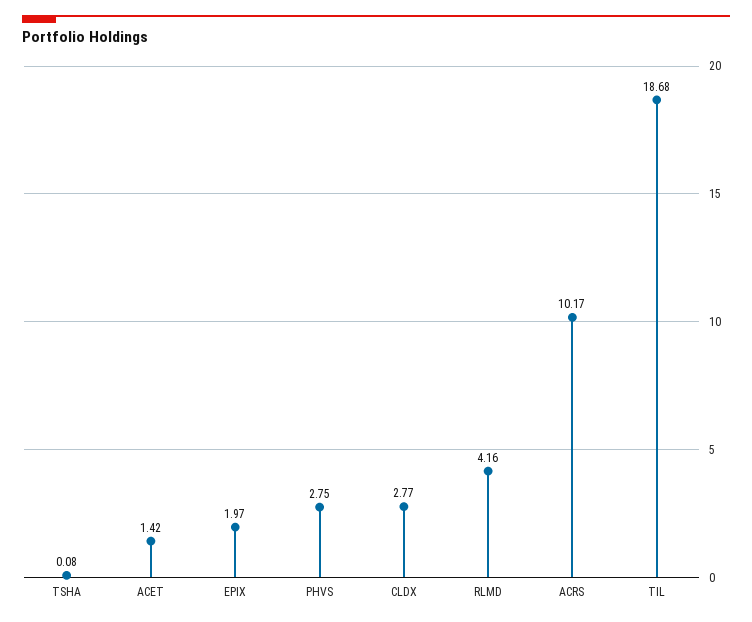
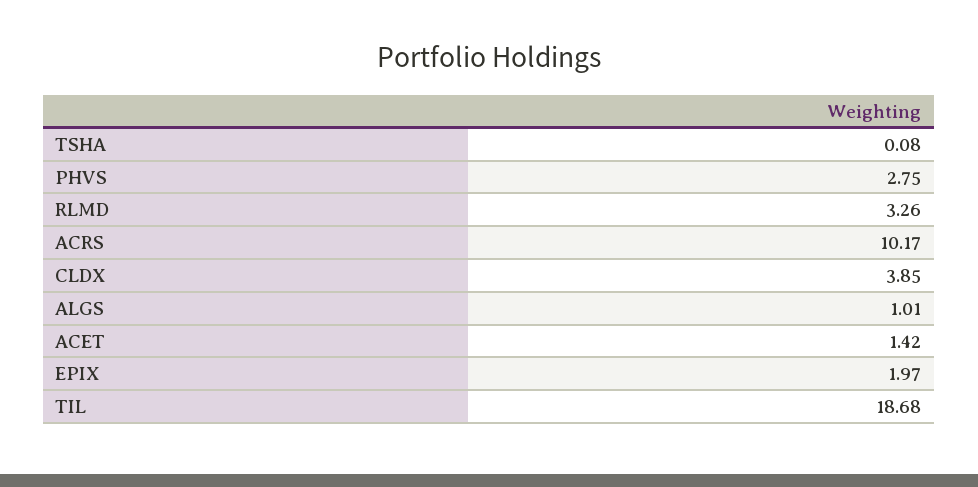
CLDX: 2.77 -> 3.85
RLMD: 4.16 -> 3.26
ALGS: none -> 1.01

